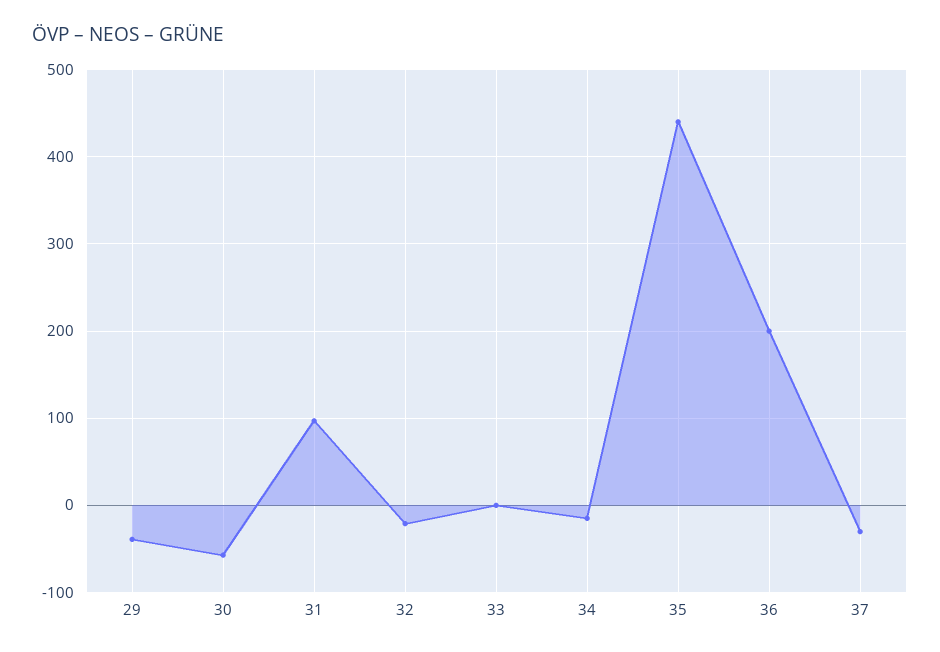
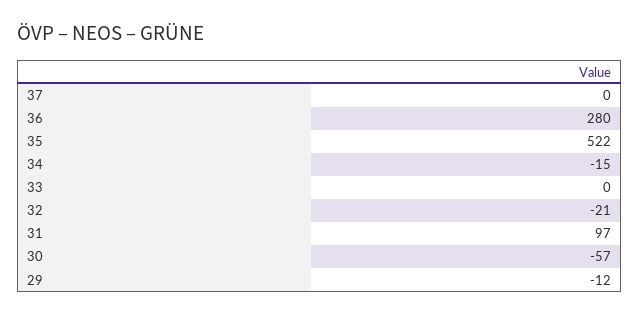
29: -40 -> -12
35: 440 -> 522
36: 200 -> 280
37: -30 -> 0

